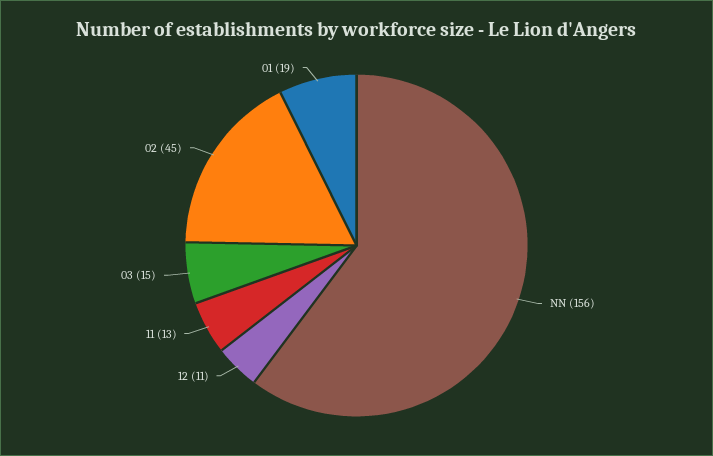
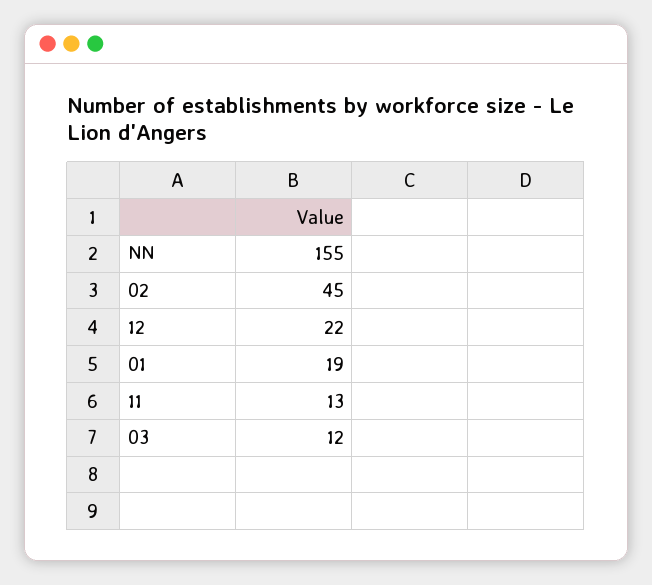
NN: 156 -> 155
12: 11 -> 22
03: 15 -> 12

